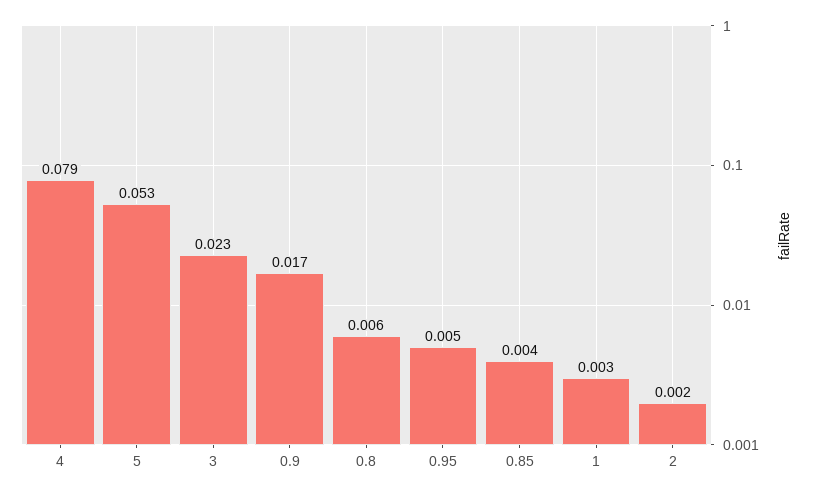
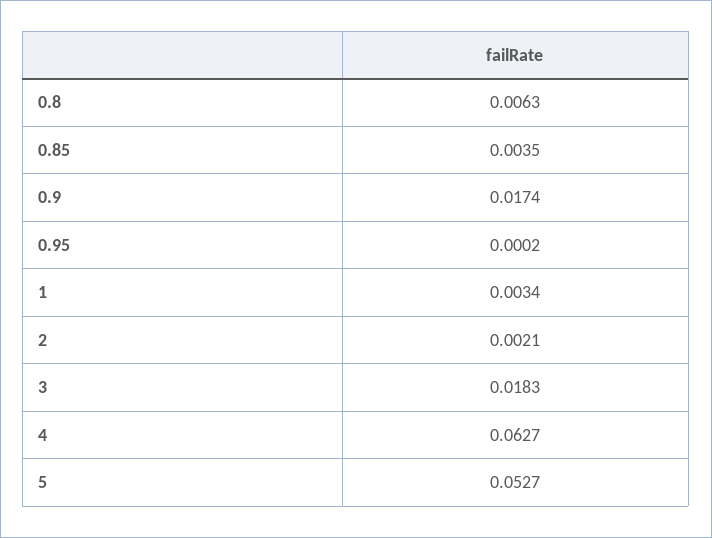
4: 0.079 -> 0.0627
3: 0.023 -> 0.0183
0.95: 0.005 -> 0.0002

